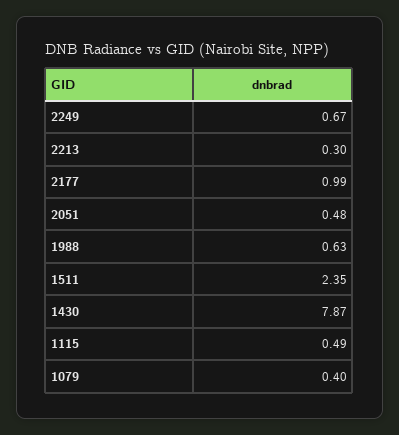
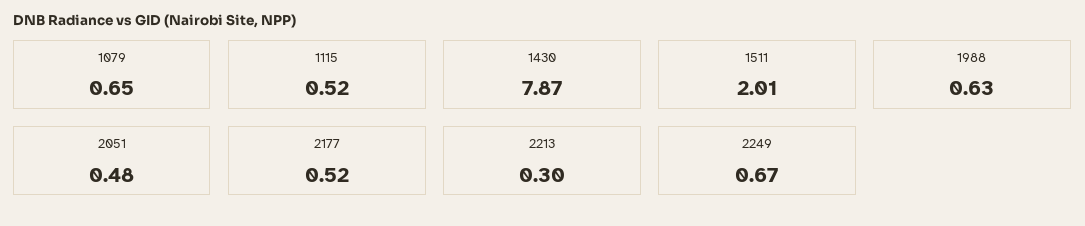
2177: 0.99 -> 0.52
1511: 2.35 -> 2.01
1115: 0.49 -> 0.52
1079: 0.4 -> 0.65

